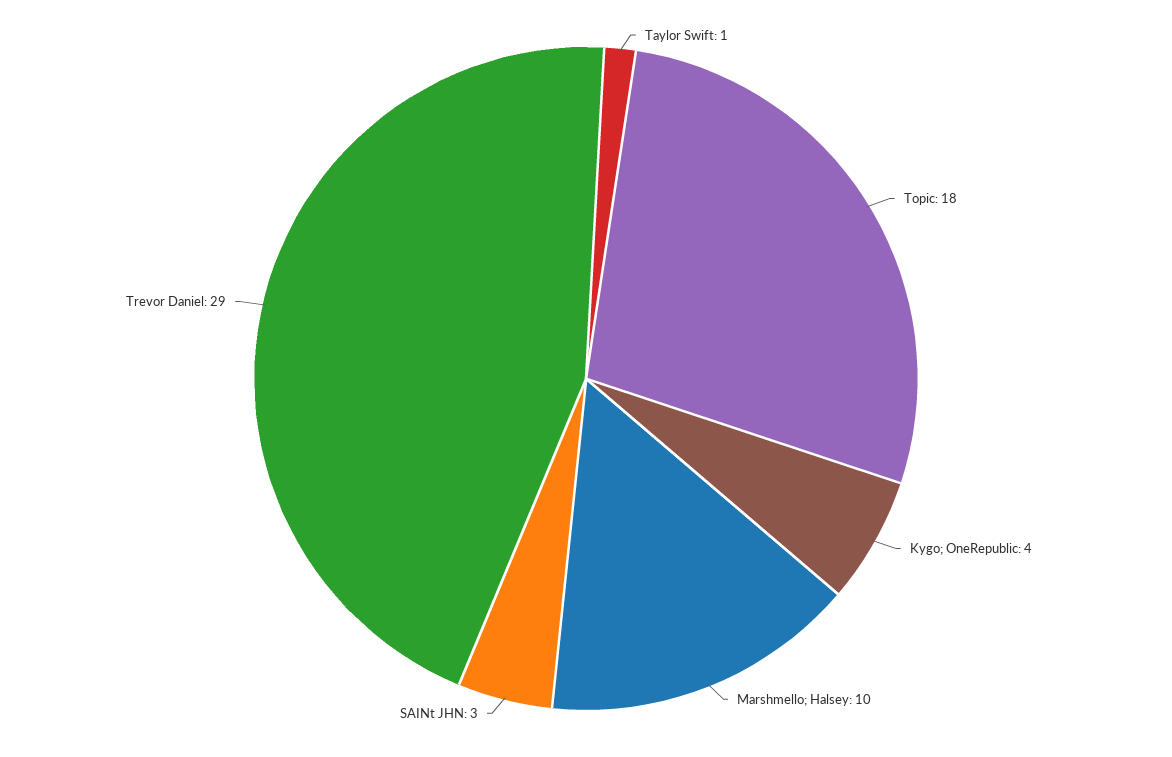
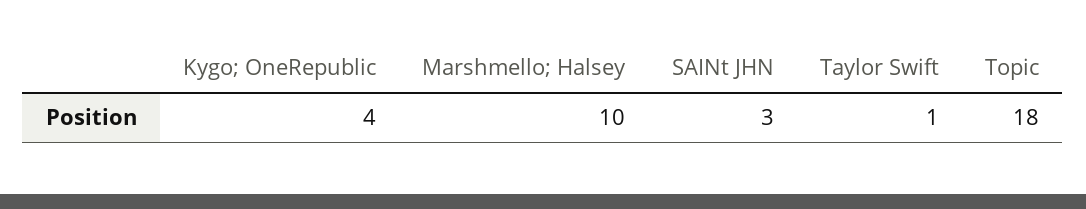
Trevor Daniel: 29 -> none

